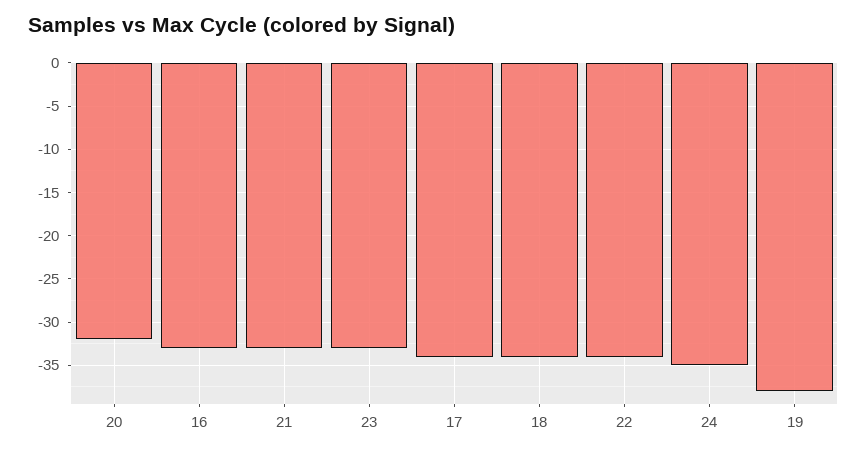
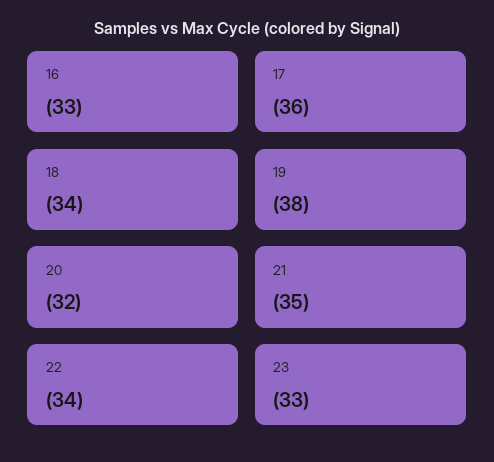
21: -33 -> -35
17: -34 -> -36
24: -35 -> none

